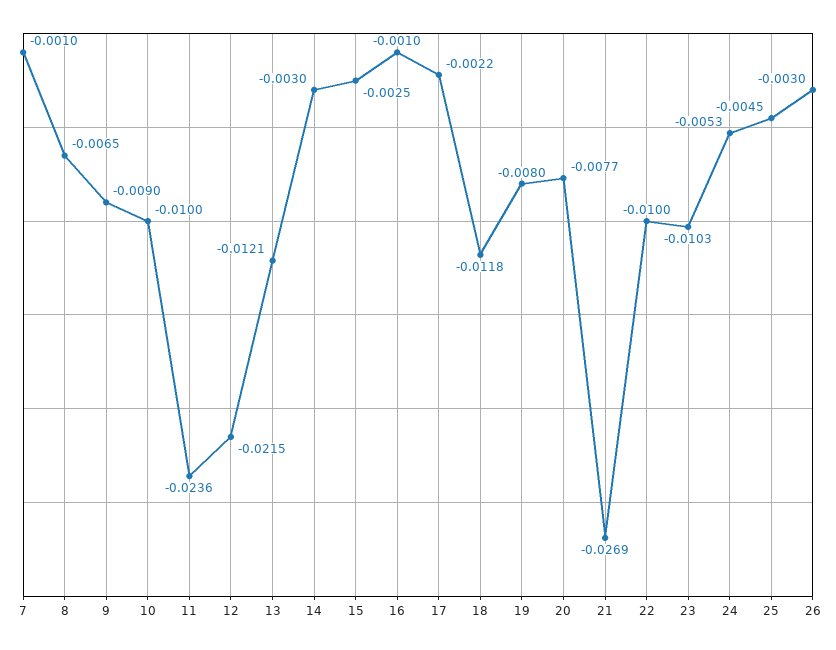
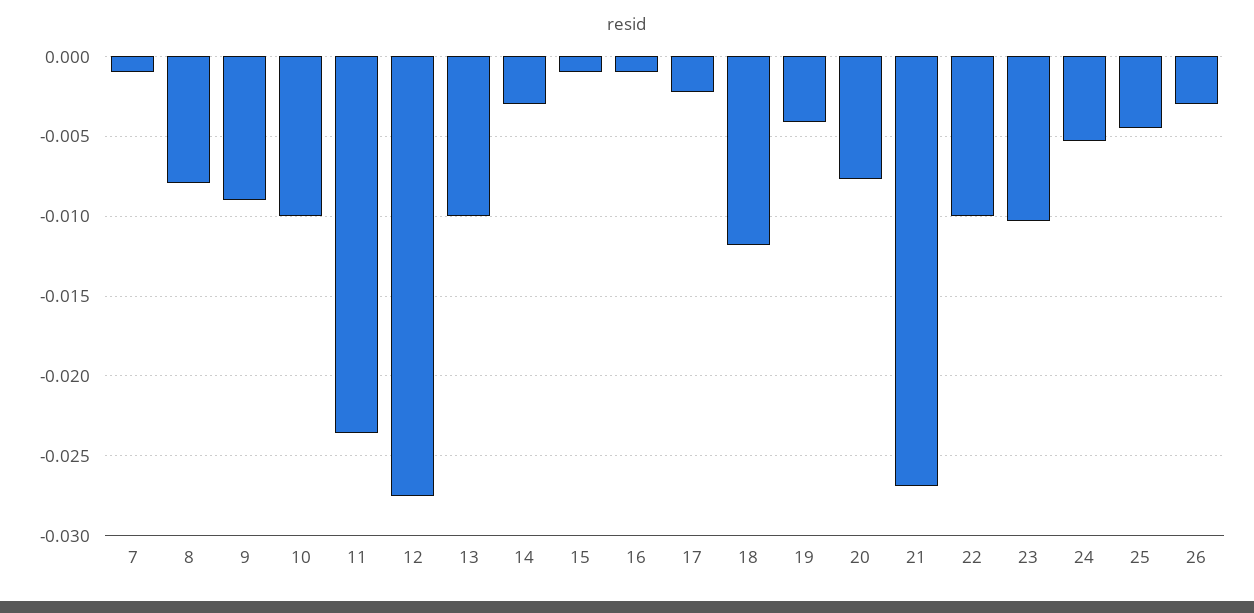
8: -0.0065 -> -0.008
12: -0.0215 -> -0.0275
13: -0.0121 -> -0.01
15: -0.0025 -> -0.001
19: -0.008 -> -0.004

